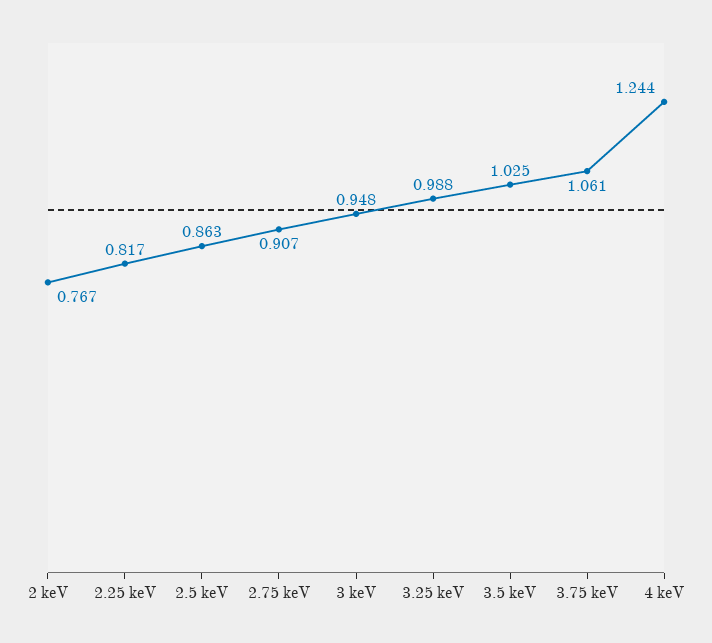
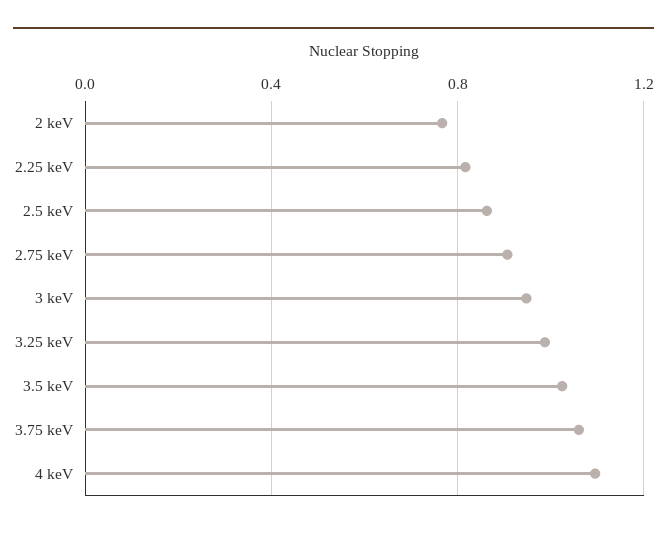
4 keV: 1.244 -> 1.1

